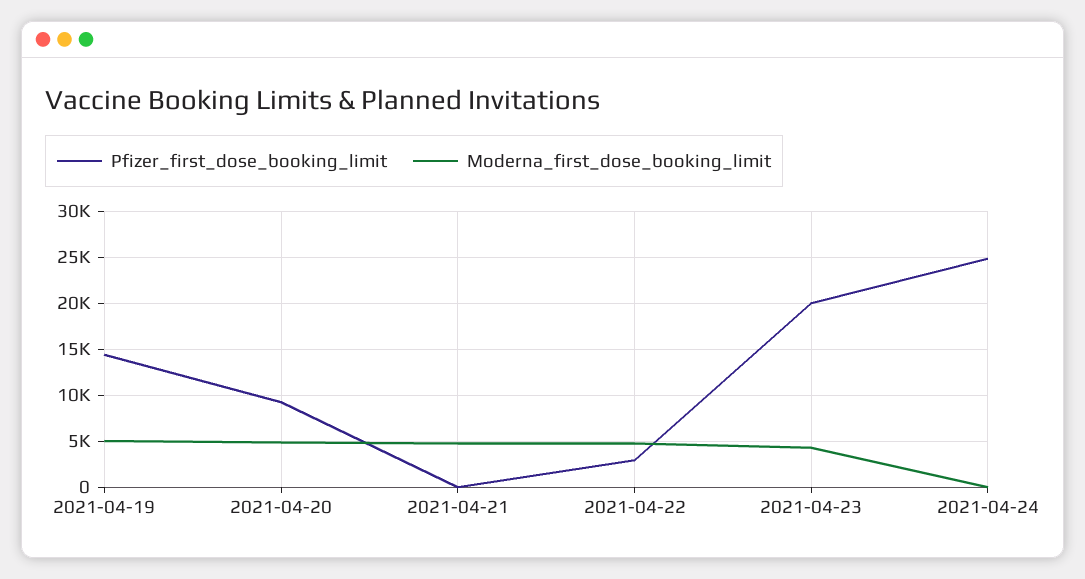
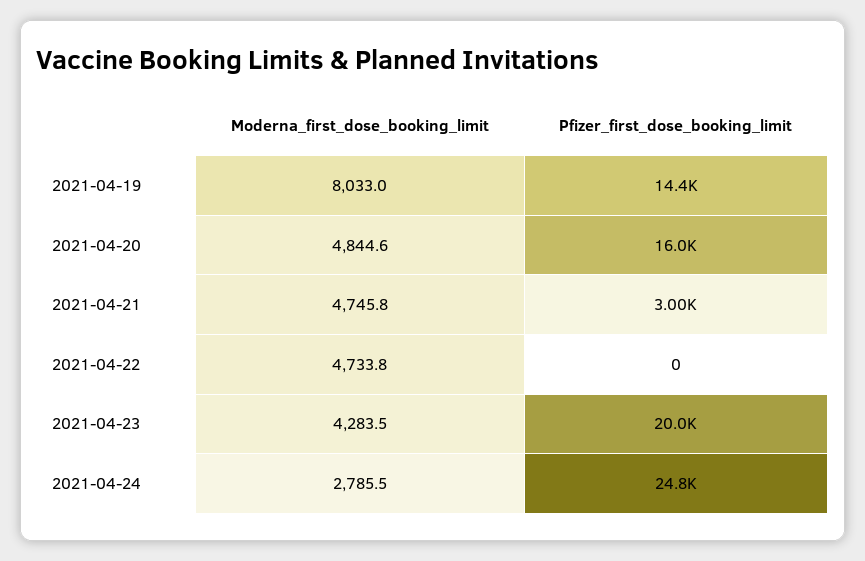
Moderna_first_dose_booking_limit, 2021-04-19: 5000 -> 8033
Pfizer_first_dose_booking_limit, 2021-04-20: 9000 -> 16000
Pfizer_first_dose_booking_limit, 2021-04-21: 0 -> 3000
Pfizer_first_dose_booking_limit, 2021-04-22: 3000 -> 0
Moderna_first_dose_booking_limit, 2021-04-24: 0 -> 2785.5

